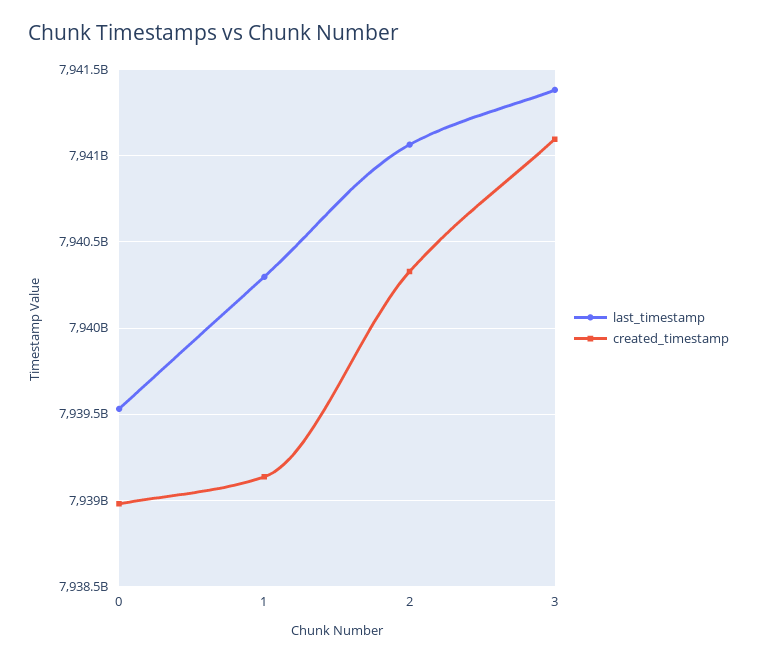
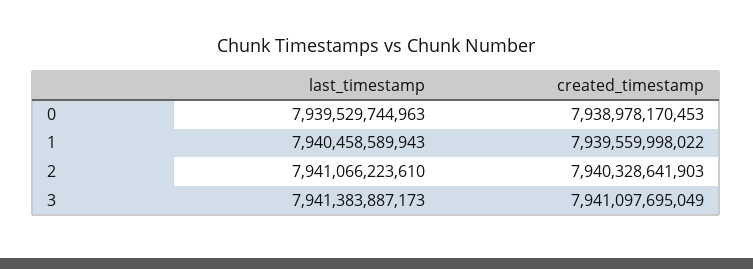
last_timestamp, 1: 7940300000000 -> 7940458589943
created_timestamp, 1: 7939150000000 -> 7939559998022

